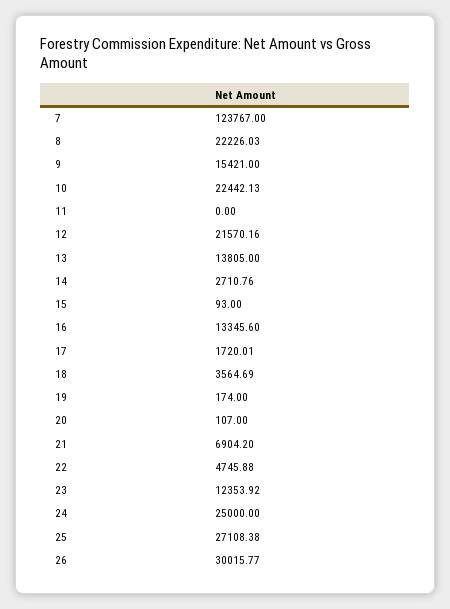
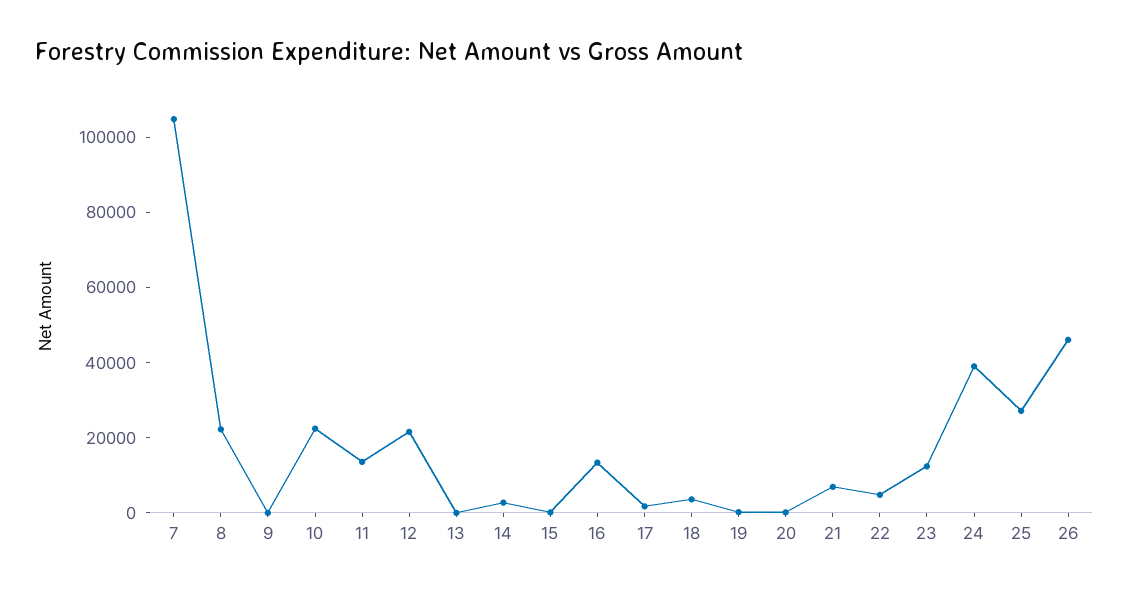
7: 123767 -> 105000
9: 15421 -> 0
11: 0 -> 15000
13: 13805 -> 0
24: 25000 -> 40000
26: 30015.77 -> 45000

